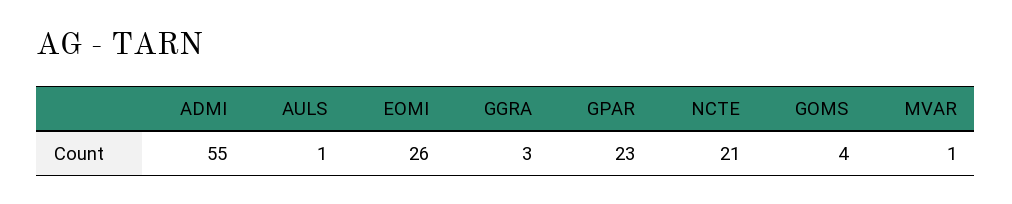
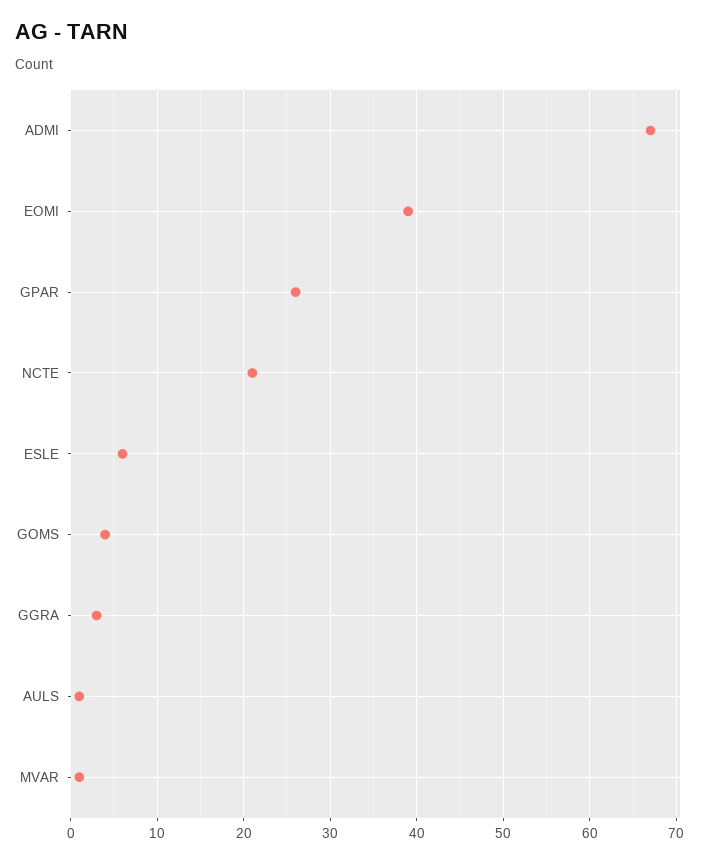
ADMI: 55 -> 67
EOMI: 26 -> 39
GPAR: 23 -> 26
ESLE: none -> 6

